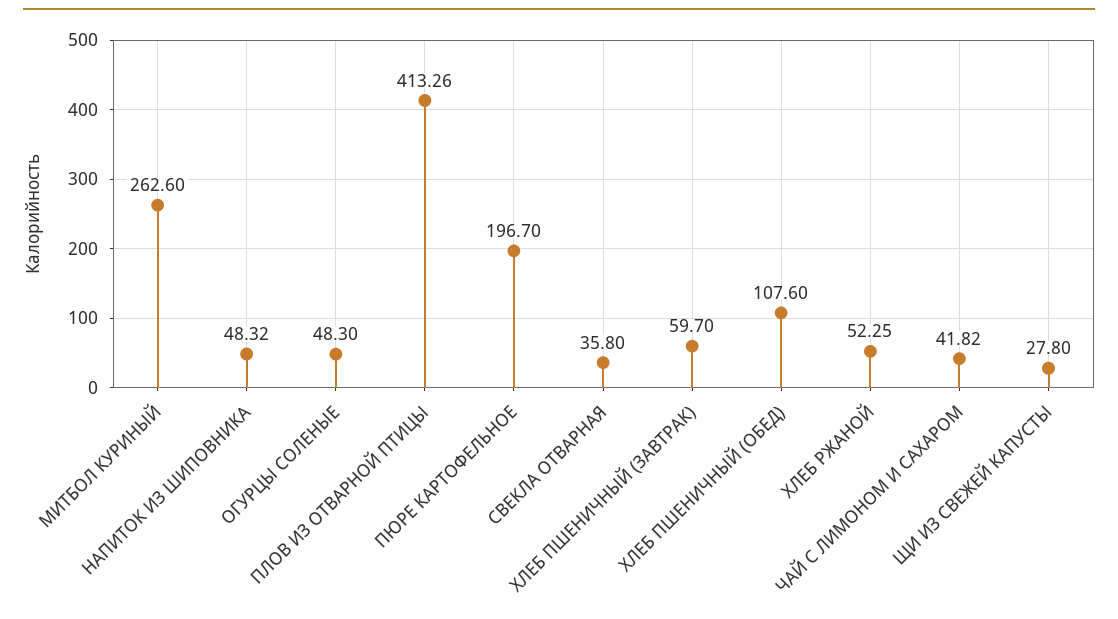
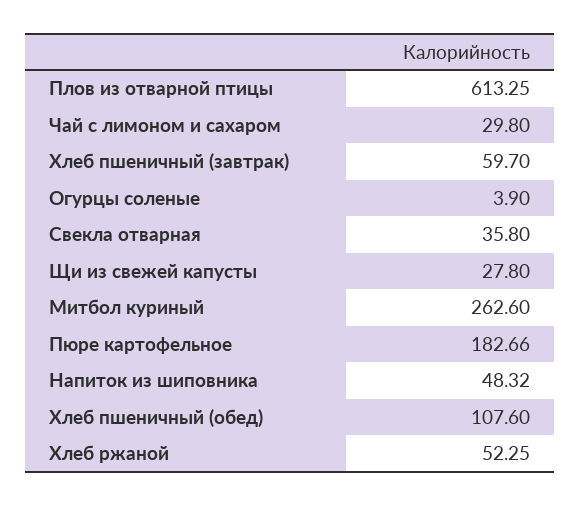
ОГУРЦЫ СОЛЕНЫЕ: 48.3 -> 3.9
ПЛОВ ИЗ ОТВАРНОЙ ПТИЦЫ: 413.26 -> 613.25
ПЮРЕ КАРТОФЕЛЬНОЕ: 196.7 -> 182.66
ЧАЙ С ЛИМОНОМ И САХАРОМ: 41.82 -> 29.8

